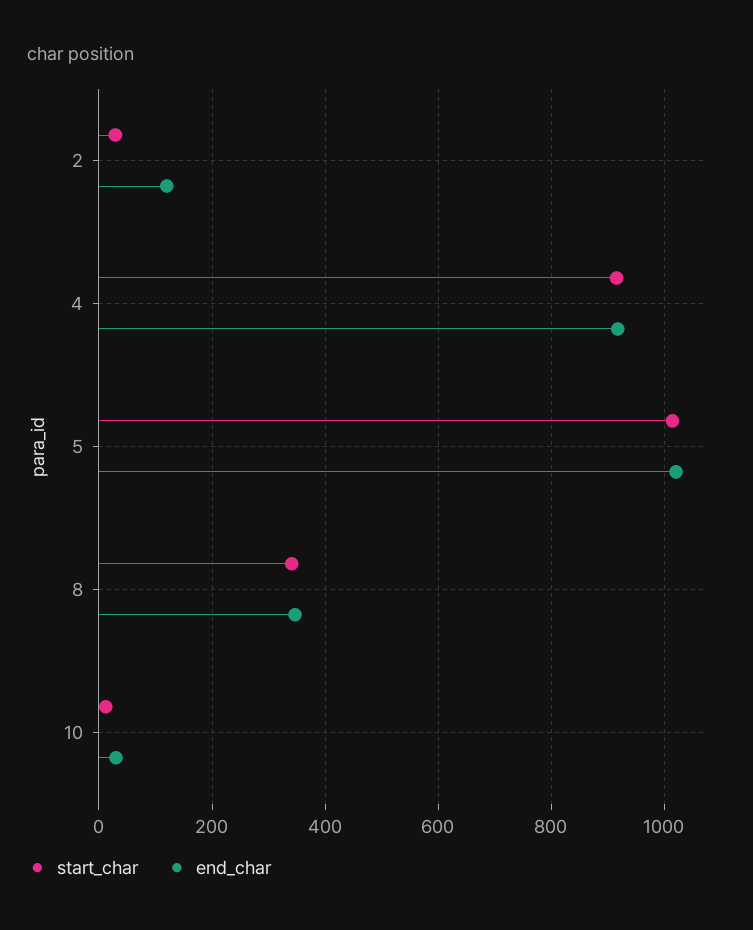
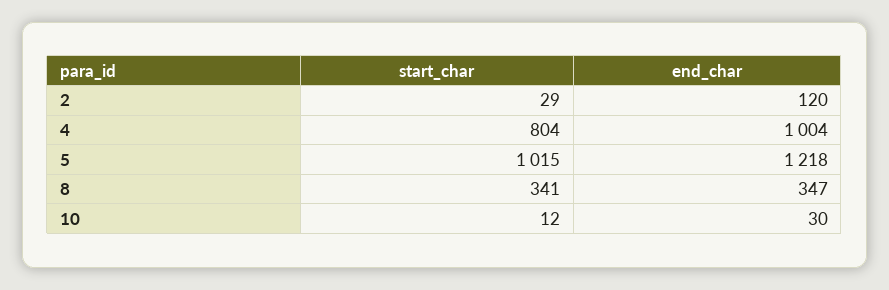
start_char, 4: 920 -> 804
end_char, 4: 920 -> 1004
end_char, 5: 1020 -> 1218

